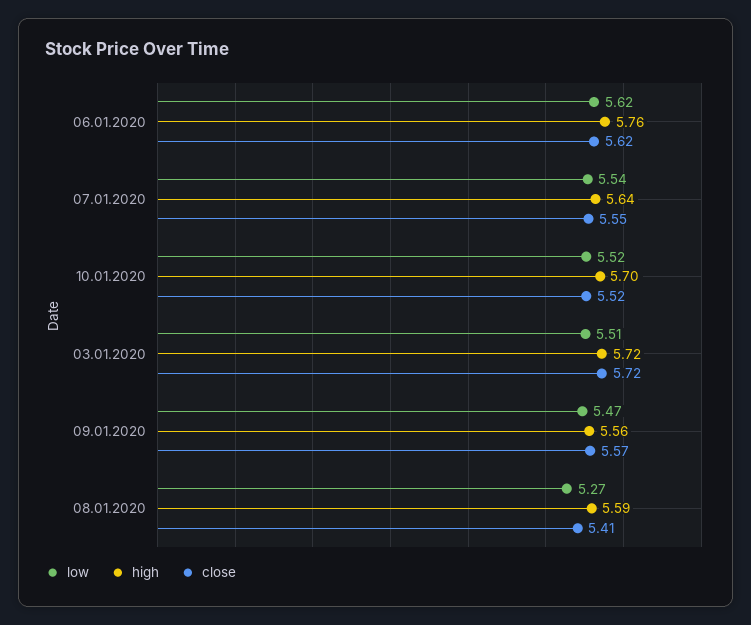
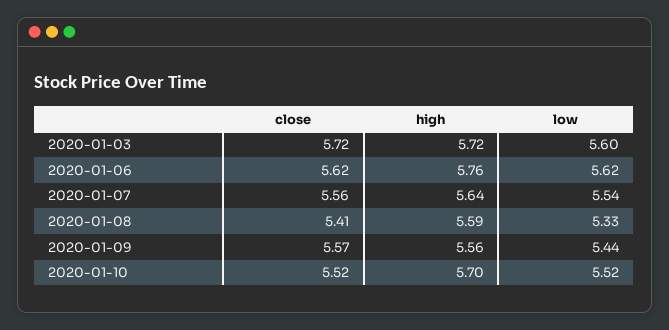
close, 07.01.2020: 5.55 -> 5.56
low, 03.01.2020: 5.51 -> 5.6
low, 09.01.2020: 5.47 -> 5.44
low, 08.01.2020: 5.27 -> 5.33

